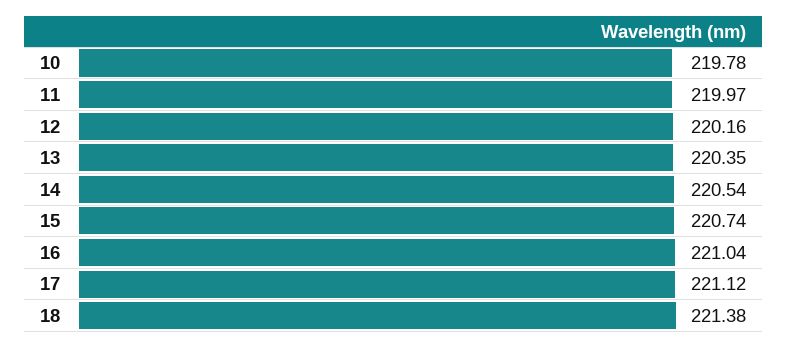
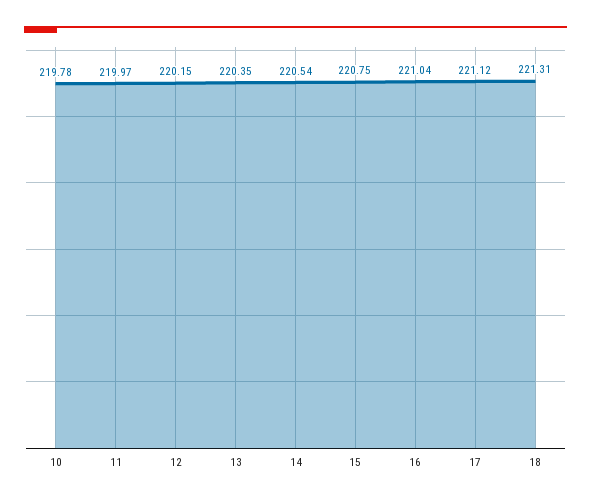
12: 220.16 -> 220.15
15: 220.74 -> 220.75
18: 221.38 -> 221.31

